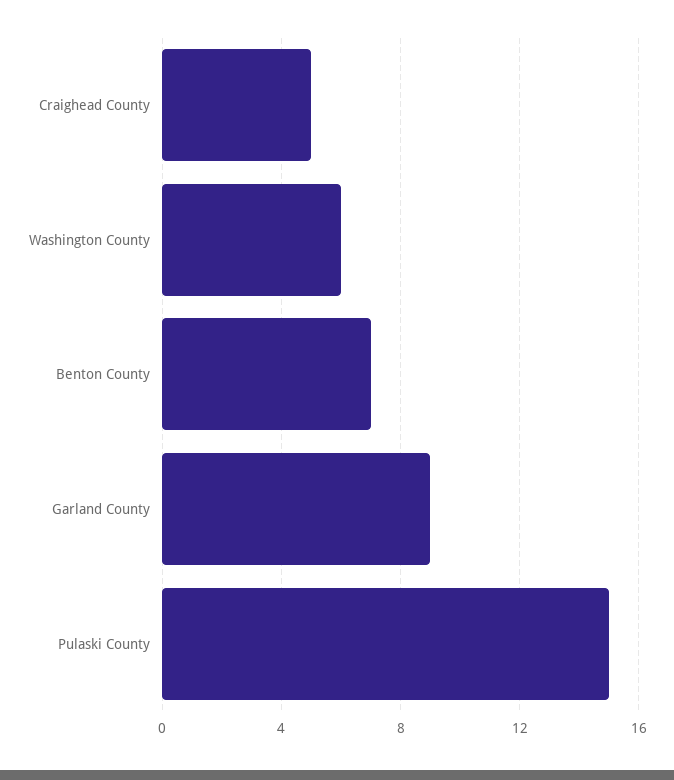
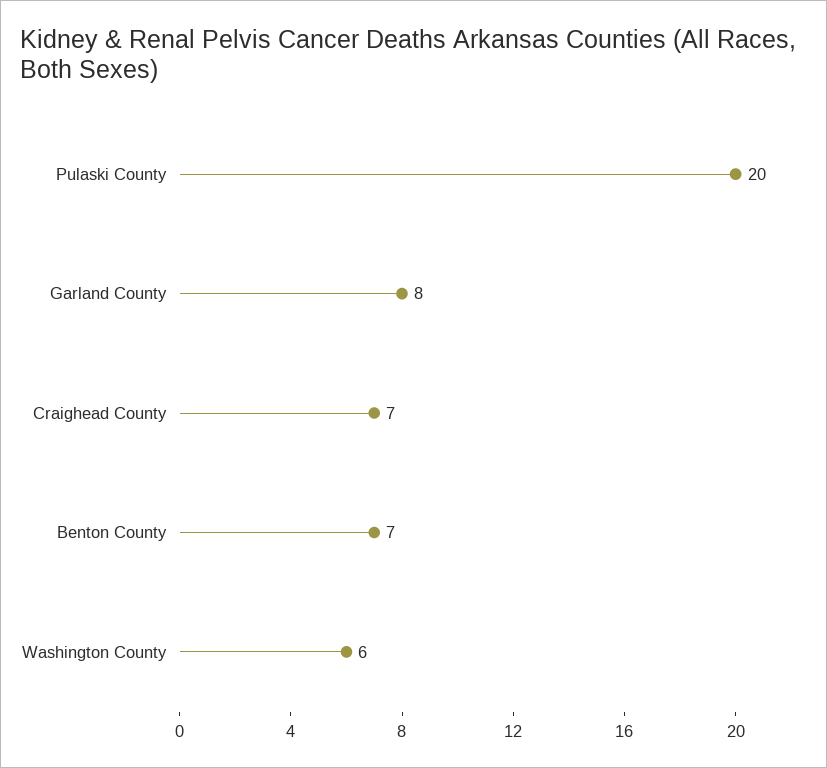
Craighead County: 5 -> 7
Garland County: 9 -> 8
Pulaski County: 15 -> 20

